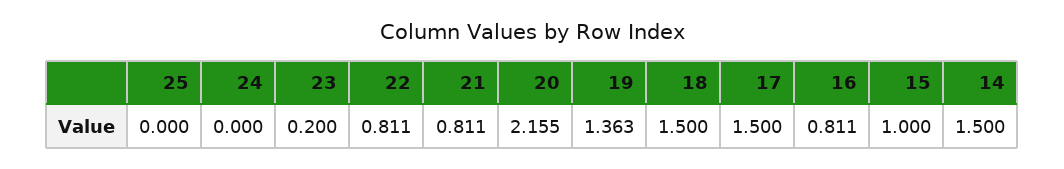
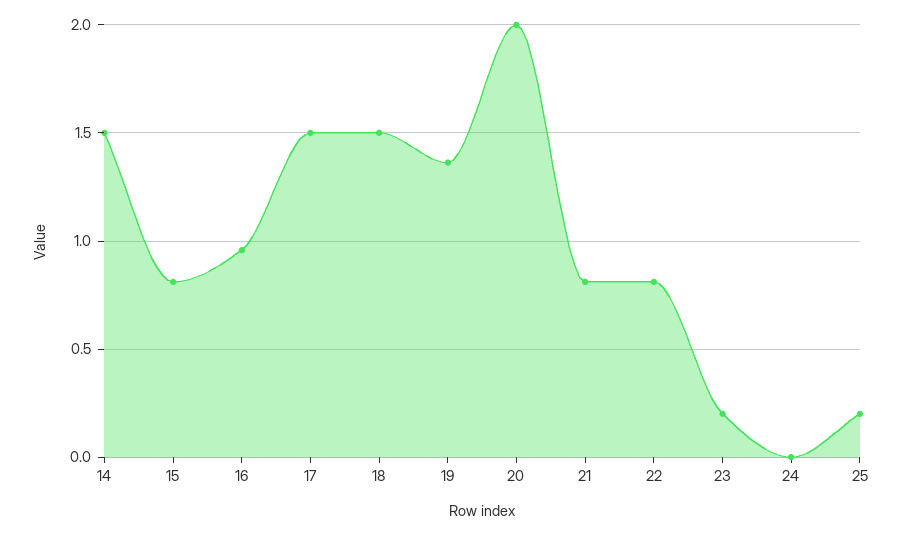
25: 0 -> 0.2
20: 2.155 -> 2
16: 0.811 -> 0.95
15: 1 -> 0.8

